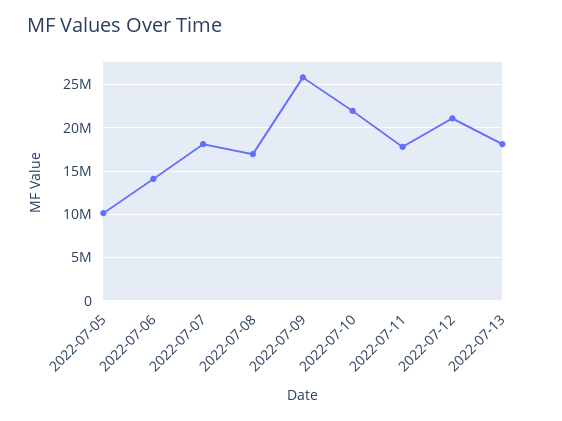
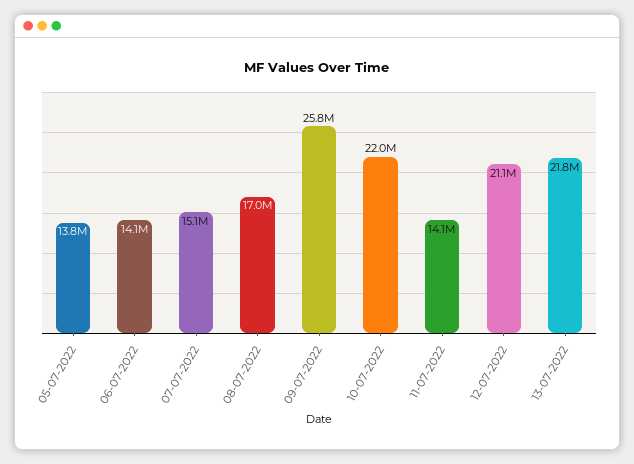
2022-07-05: 10000000 -> 13800000
2022-07-07: 18000000 -> 15100000
2022-07-11: 18000000 -> 14100000
2022-07-13: 18000000 -> 21800000

